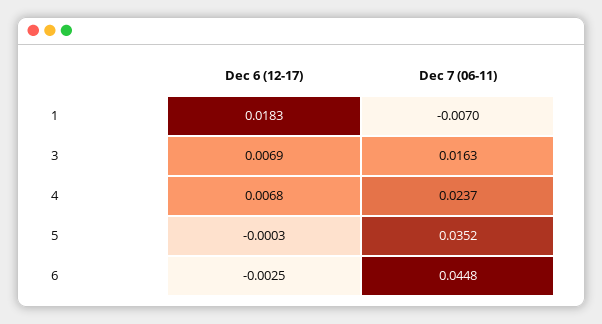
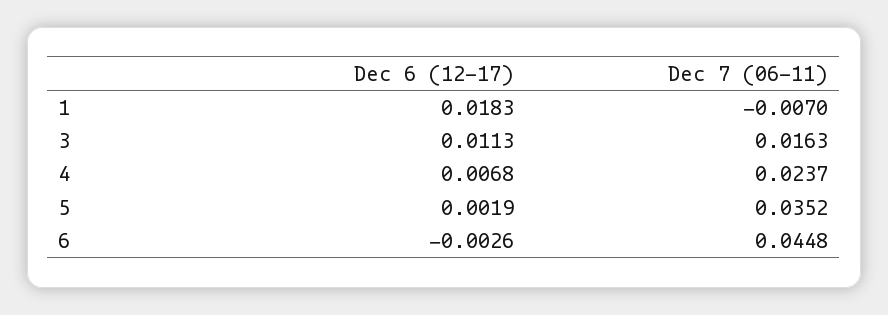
Dec 6 (12-17), 3: 0.0069 -> 0.0113
Dec 6 (12-17), 5: -0.0003 -> 0.0019
Dec 6 (12-17), 6: -0.0025 -> -0.0026

